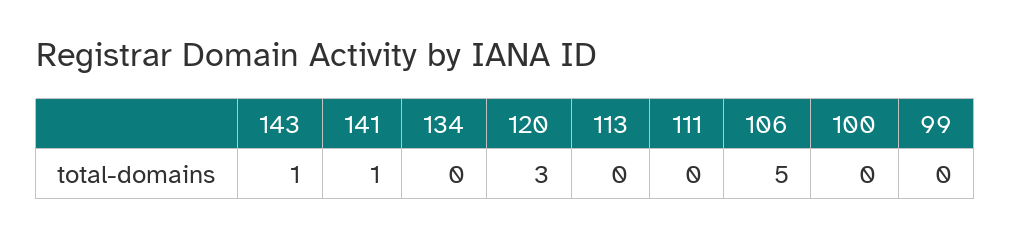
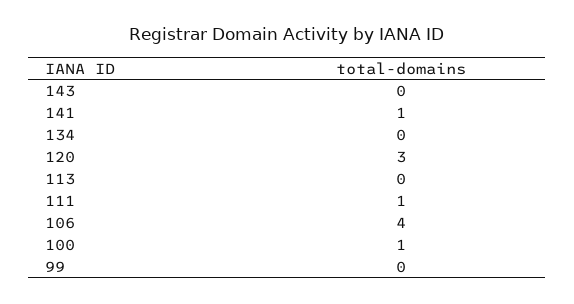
143: 1 -> 0
111: 0 -> 1
106: 5 -> 4
100: 0 -> 1

